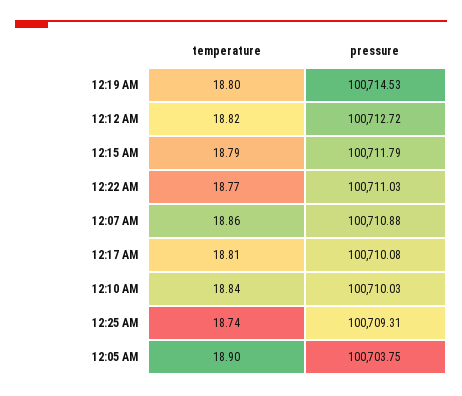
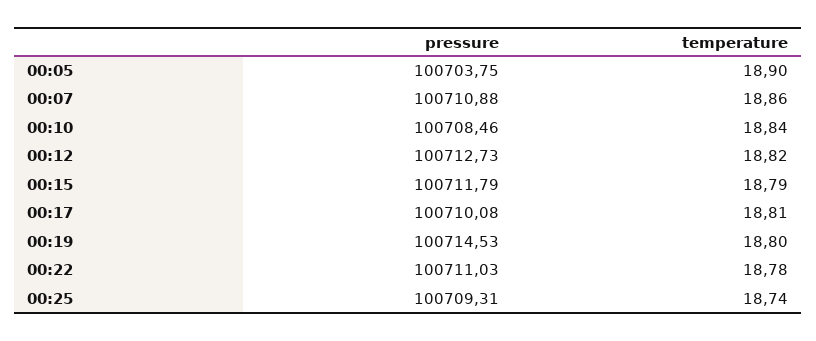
pressure, 12:12 AM: 100712.72 -> 100712.73
temperature, 12:22 AM: 18.77 -> 18.78
pressure, 12:10 AM: 100710.03 -> 100708.46

